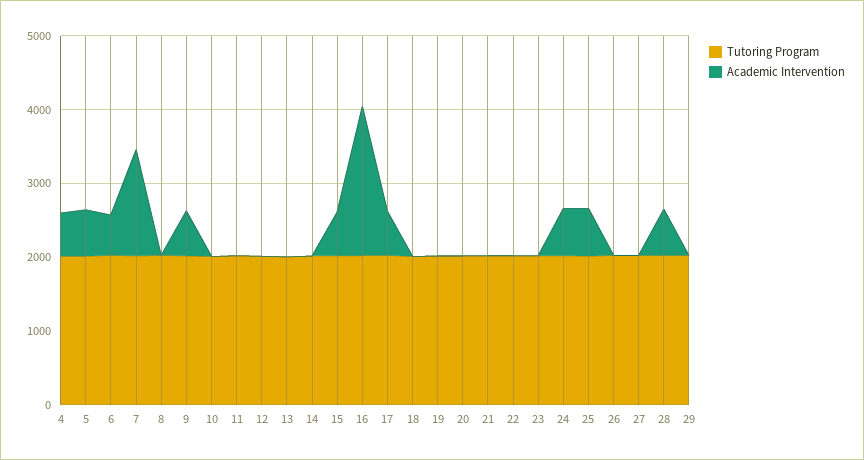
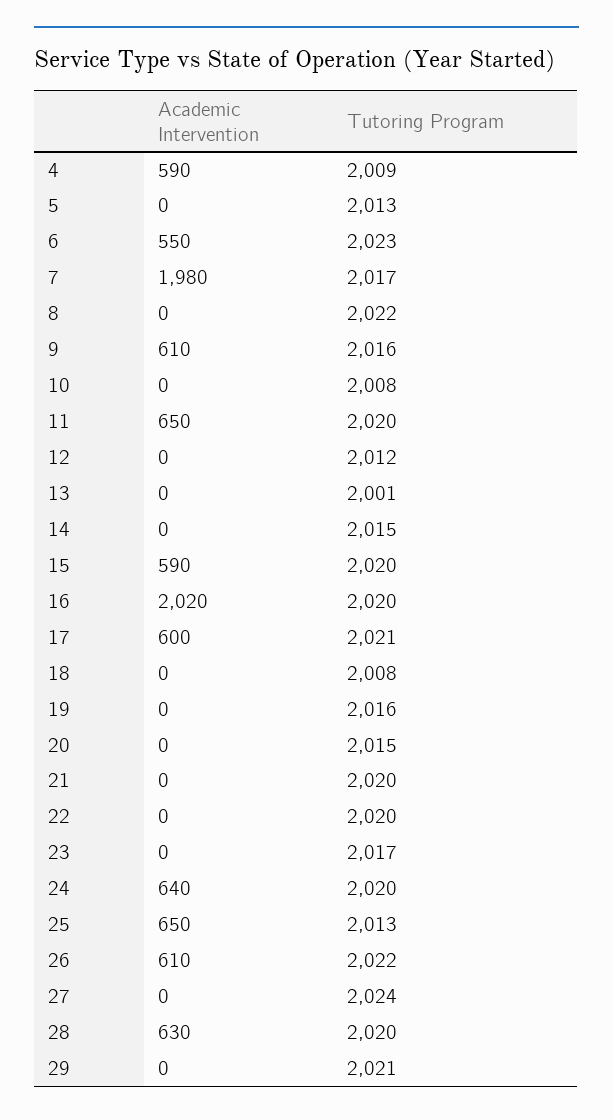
Academic Intervention, 5: 600 -> 0
Academic Intervention, 7: 1400 -> 1980
Academic Intervention, 11: 0 -> 650
Academic Intervention, 26: 0 -> 610

